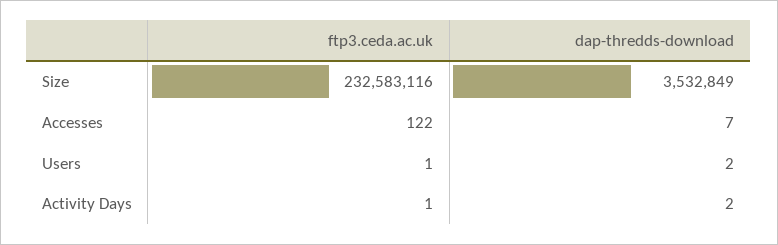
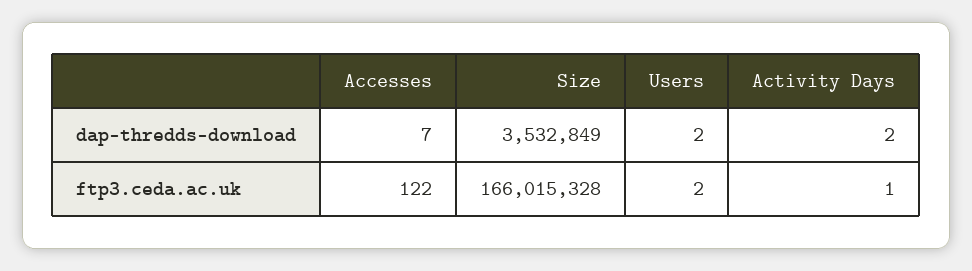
ftp3.ceda.ac.uk, Size: 232583116 -> 166015328
ftp3.ceda.ac.uk, Users: 1 -> 2

